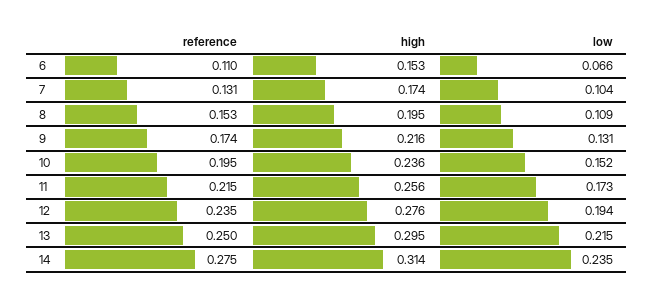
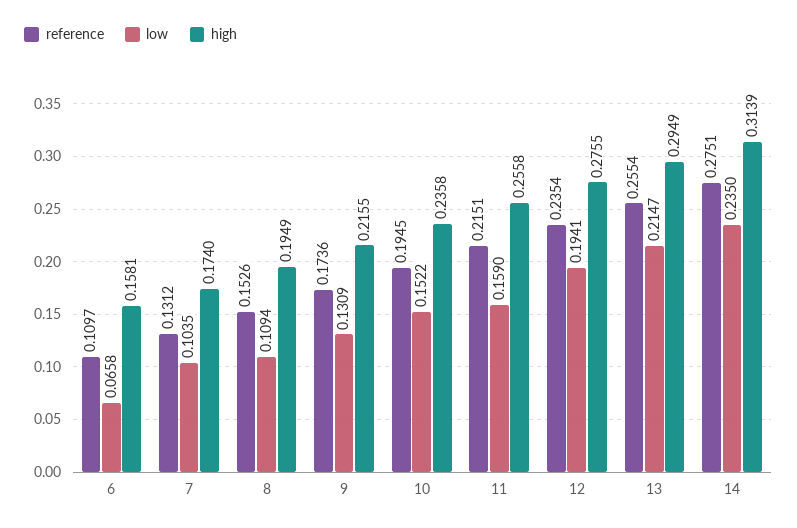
high, 6: 0.153 -> 0.1581
low, 11: 0.173 -> 0.159
reference, 13: 0.25 -> 0.2554

